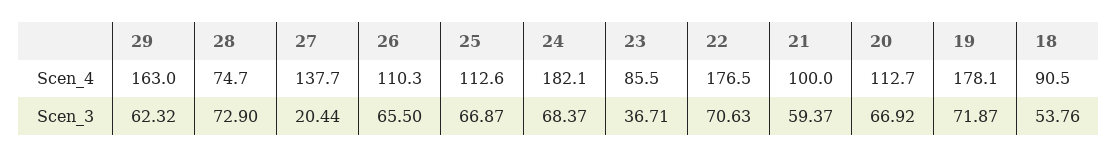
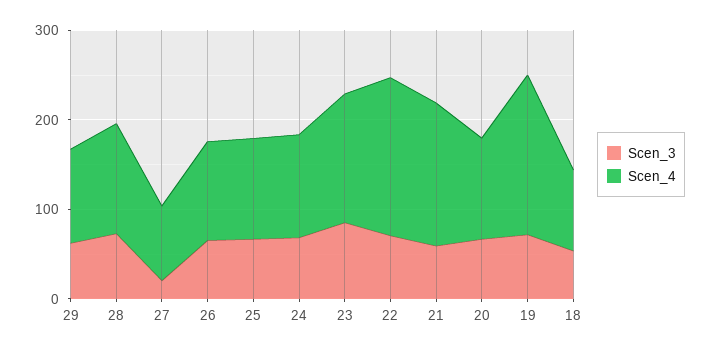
Scen_4, 29: 163 -> 100
Scen_4, 28: 74.7 -> 120
Scen_4, 27: 137.7 -> 80
Scen_4, 24: 182.1 -> 120
Scen_4, 23: 85.5 -> 140
Scen_4, 21: 100 -> 160
Scen_3, 23: 36.71 -> 80

